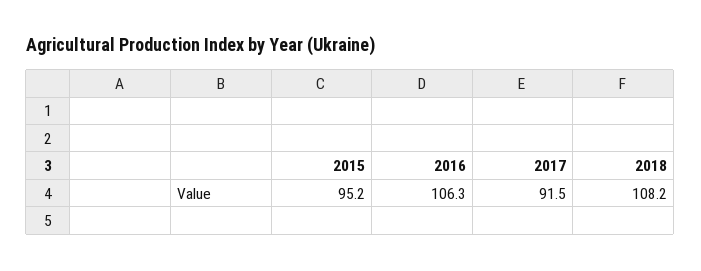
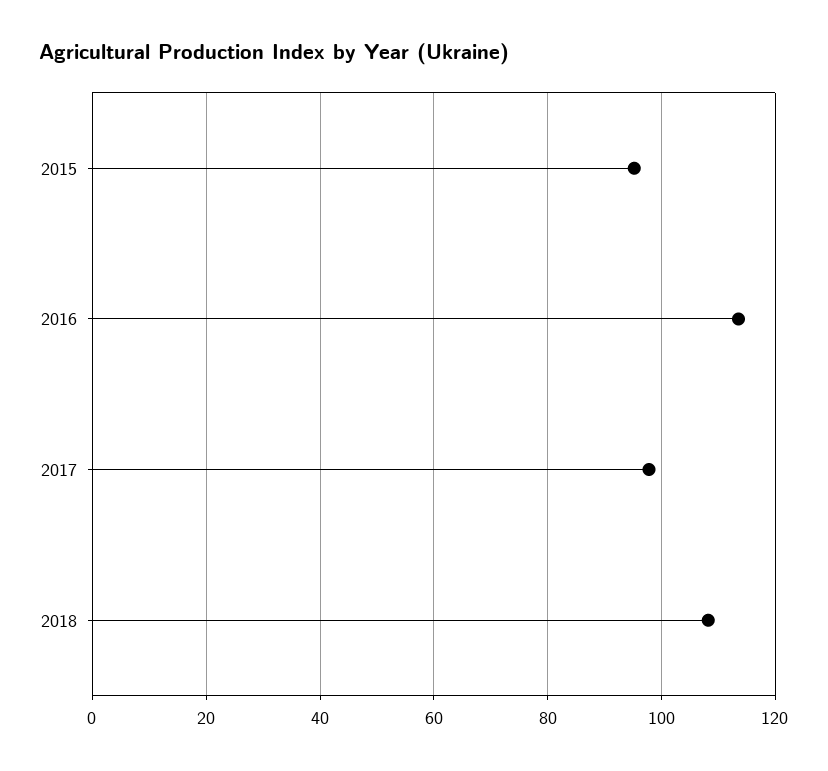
2016: 106.3 -> 114
2017: 91.5 -> 98

